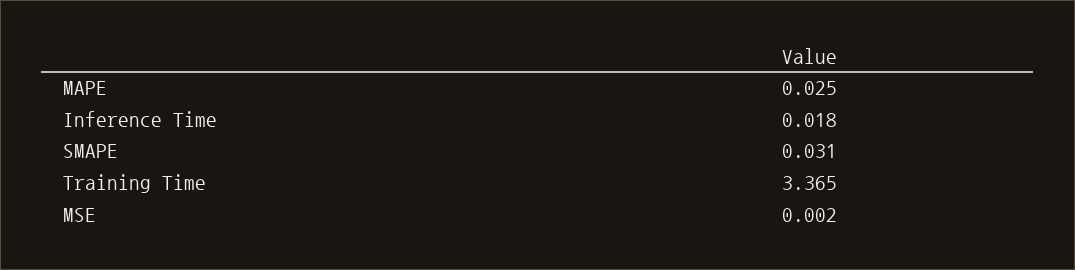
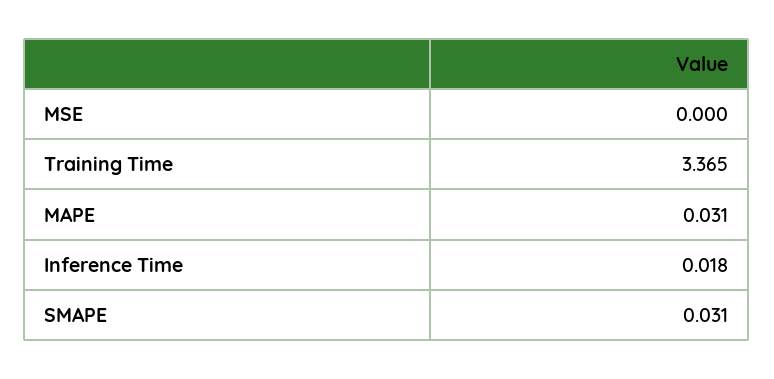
MAPE: 0.025 -> 0.031
MSE: 0.002 -> 0

